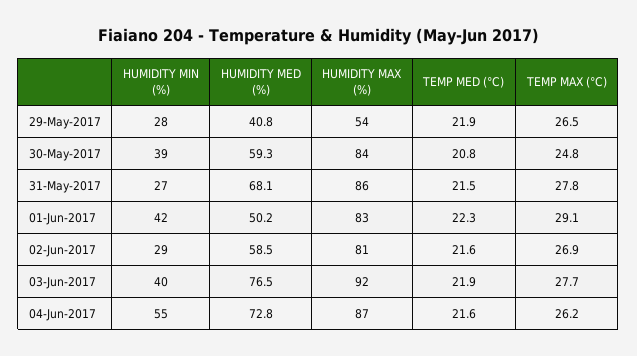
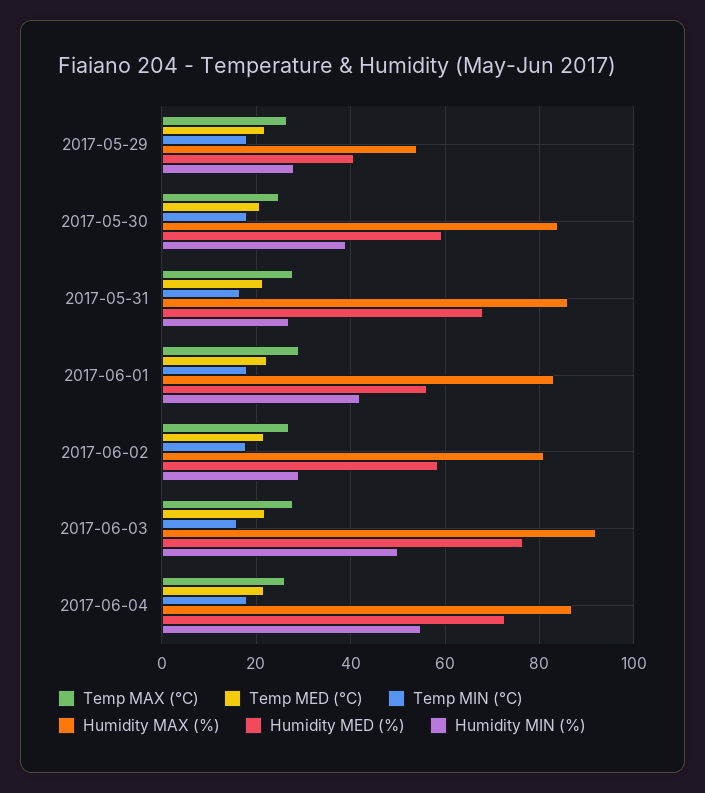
HUMIDITY MED (%), 01-Jun-2017: 50.2 -> 56
HUMIDITY MIN (%), 03-Jun-2017: 40 -> 50
Temp MIN (°C), 29-May-2017: none -> 18
Temp MIN (°C), 30-May-2017: none -> 18
Temp MIN (°C), 31-May-2017: none -> 16
Temp MIN (°C), 01-Jun-2017: none -> 18
Temp MIN (°C), 02-Jun-2017: none -> 18
Temp MIN (°C), 03-Jun-2017: none -> 16
Temp MIN (°C), 04-Jun-2017: none -> 18

